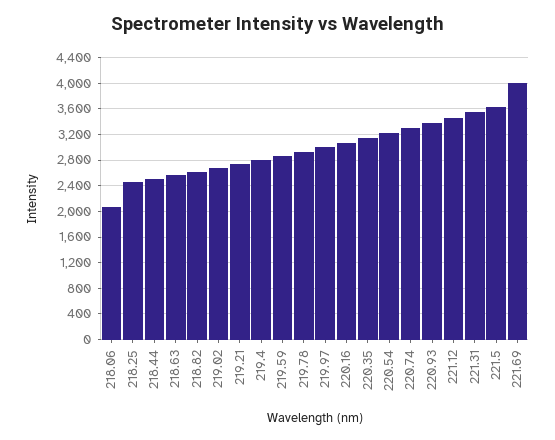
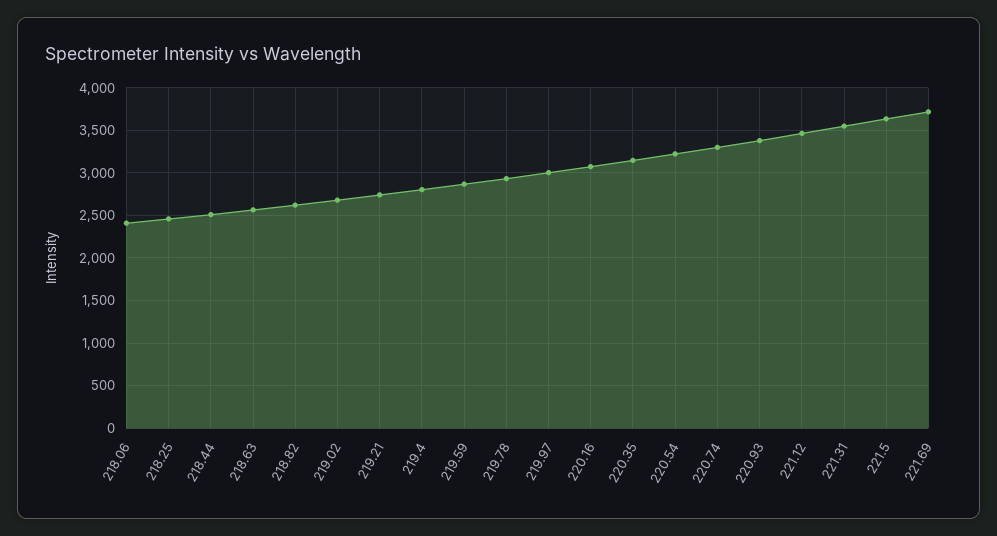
218.06: 2100 -> 2400
221.69: 4000 -> 3700

